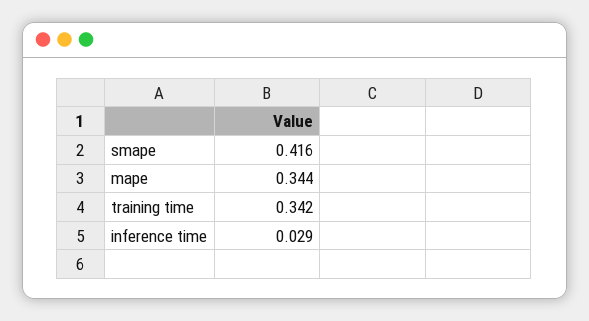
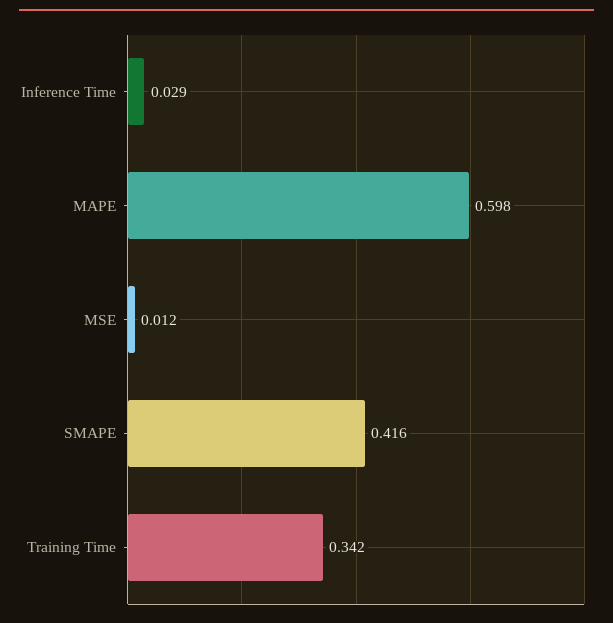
mape: 0.344 -> 0.598
MSE: none -> 0.012

